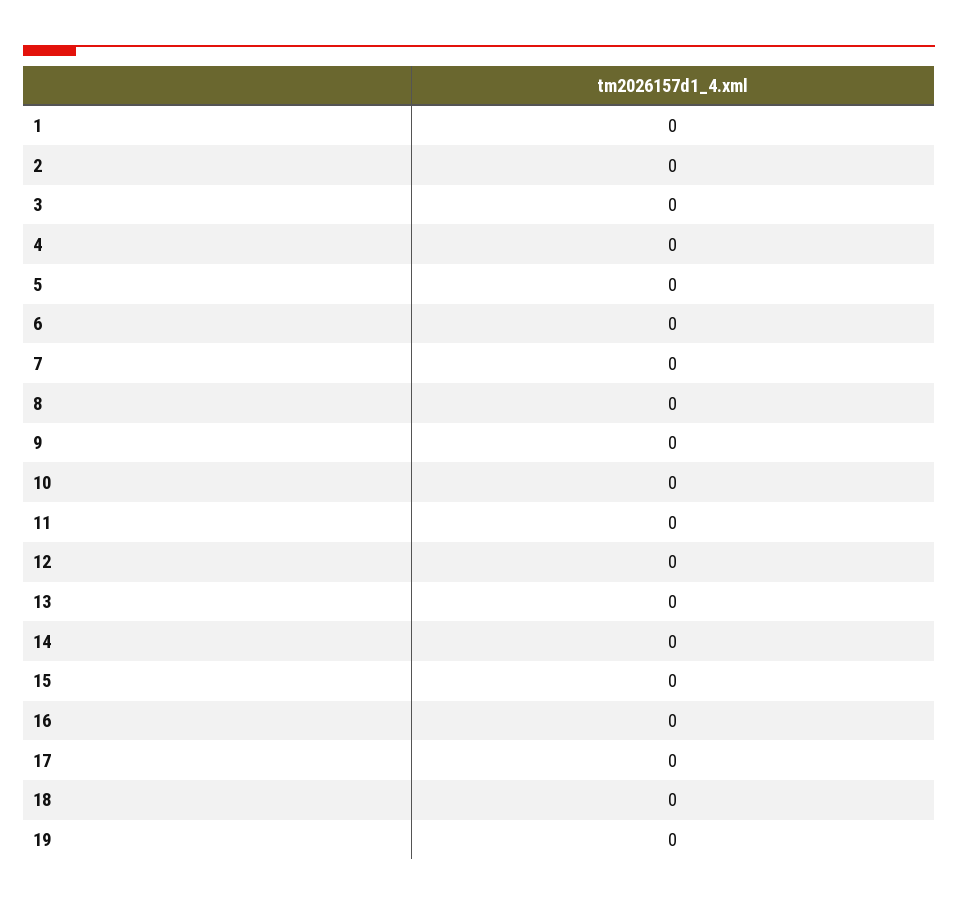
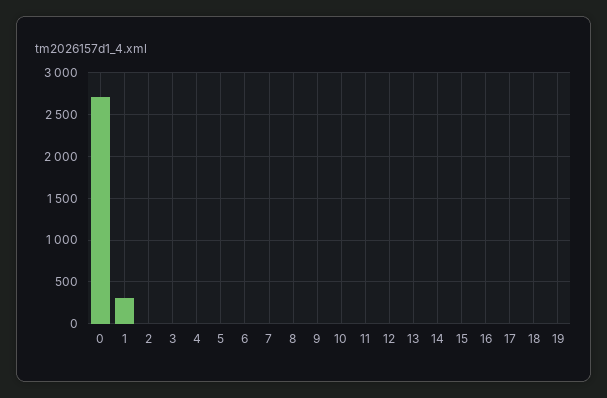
1: 0 -> 300
0: none -> 2700

